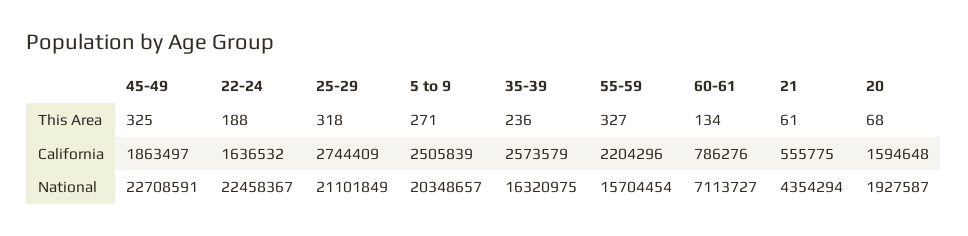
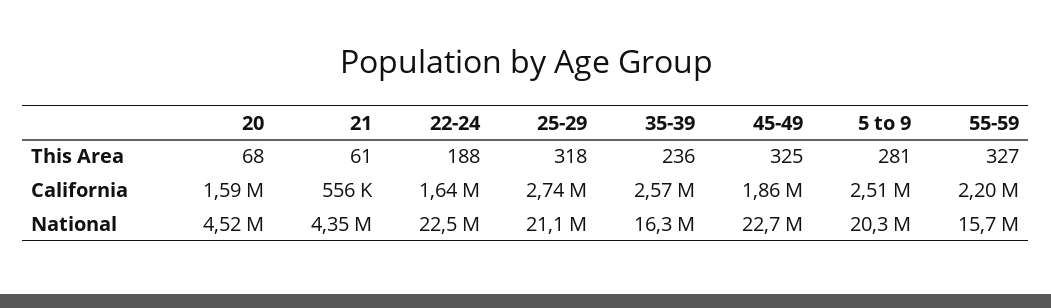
5 to 9, This Area: 271 -> 281
60-61, This Area: 134 -> none
60-61, California: 786276 -> none
60-61, National: 7113727 -> none
20, National: 1927587 -> 4520000

